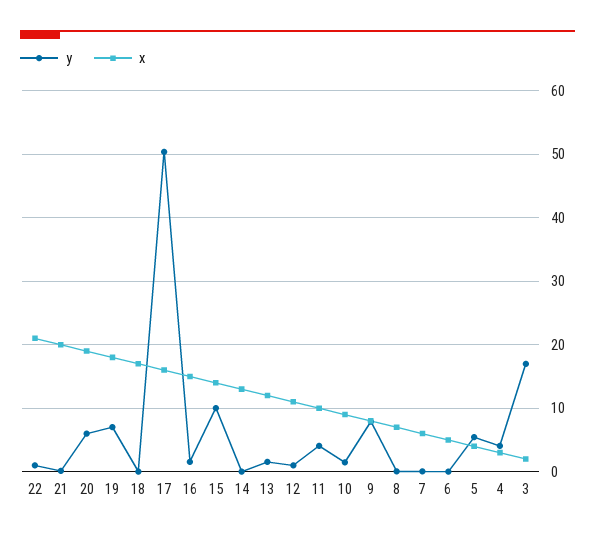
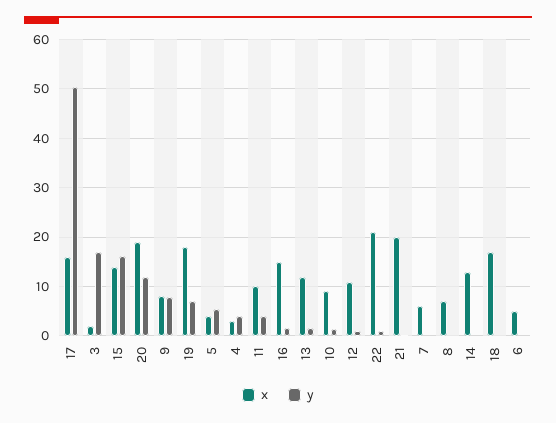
y, 20: 6 -> 12
y, 15: 10 -> 16

